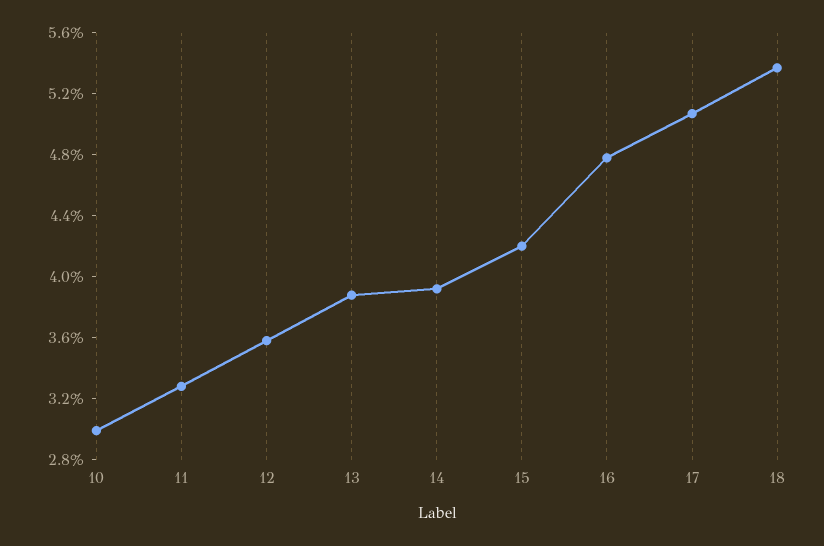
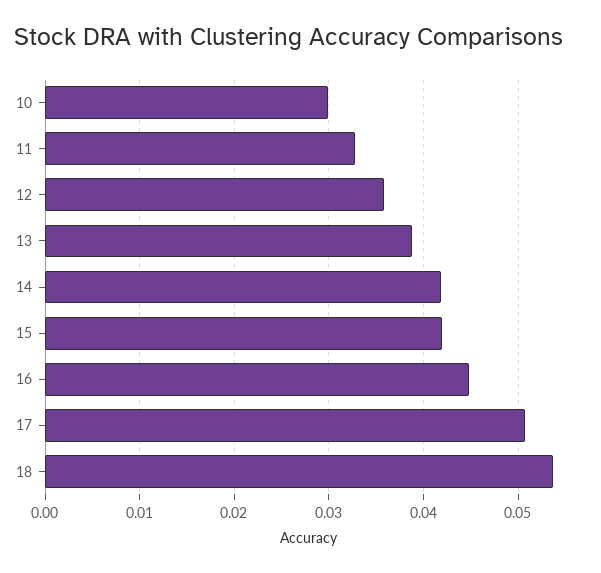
14: 0.039 -> 0.042
16: 0.048 -> 0.045

